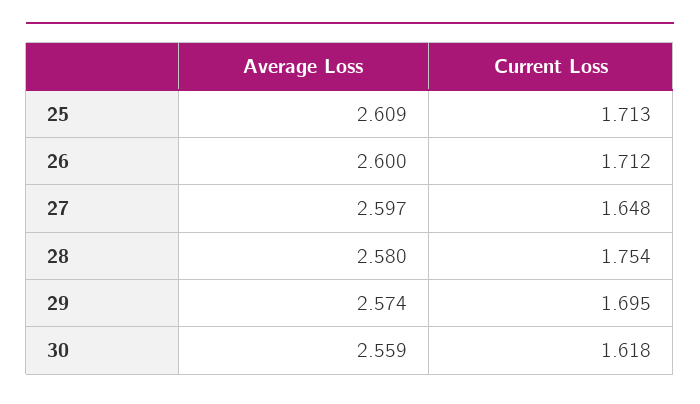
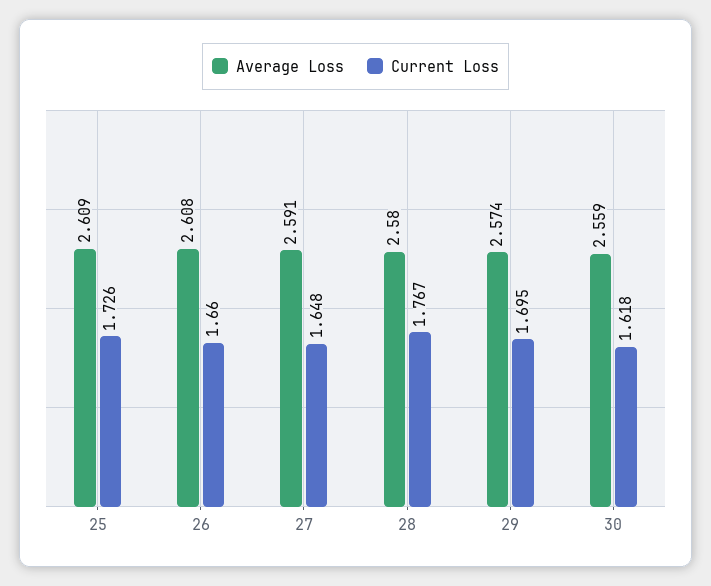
Current Loss, 25: 1.713 -> 1.726
Average Loss, 26: 2.6 -> 2.608
Current Loss, 26: 1.712 -> 1.66
Average Loss, 27: 2.597 -> 2.591
Current Loss, 28: 1.754 -> 1.767

